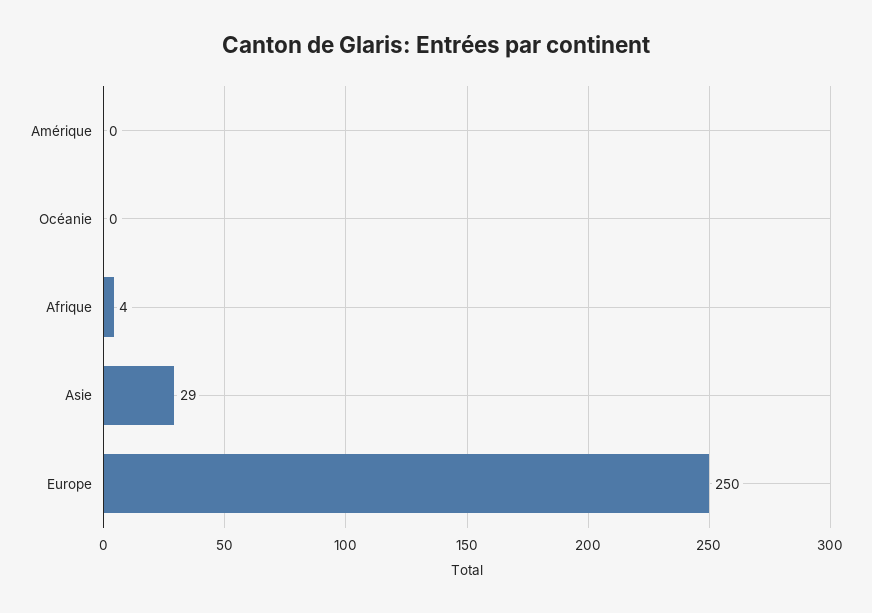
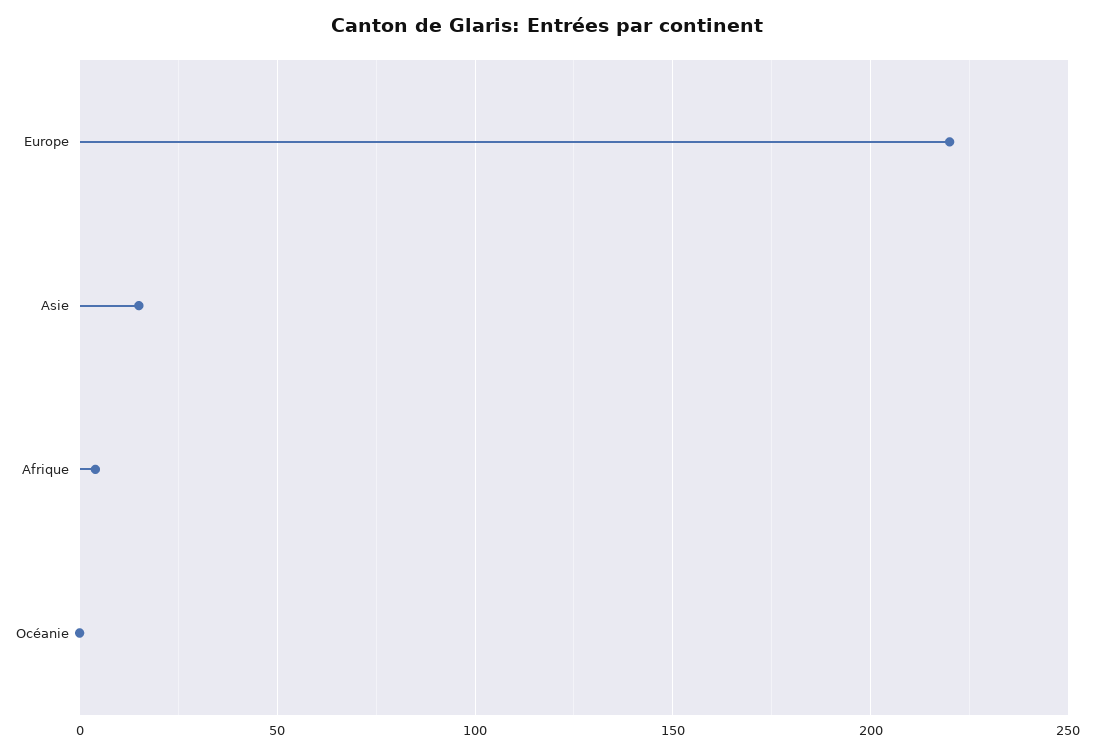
Amérique: 0 -> none
Asie: 29 -> 15
Europe: 250 -> 220

